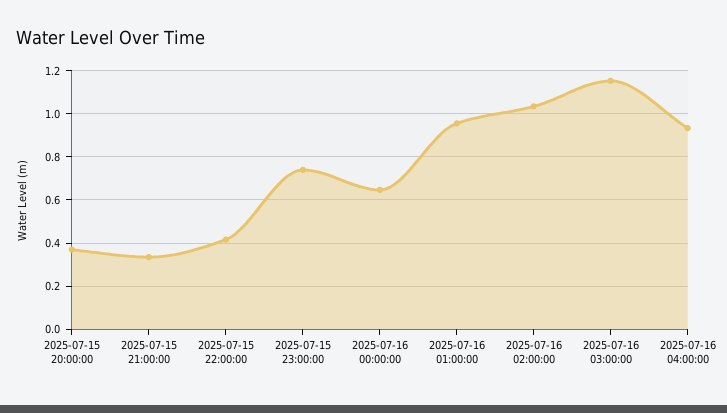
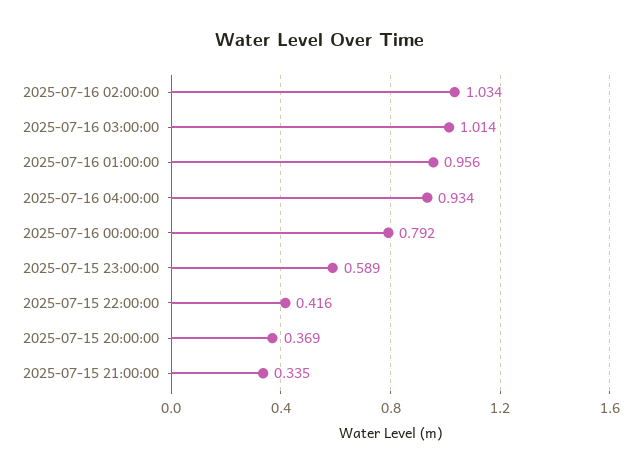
2025-07-15 23:00:00: 0.75 -> 0.589
2025-07-16 00:00:00: 0.65 -> 0.792
2025-07-16 03:00:00: 1.15 -> 1.014

